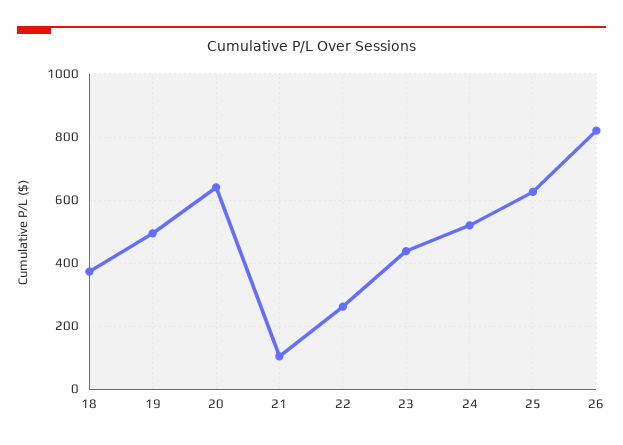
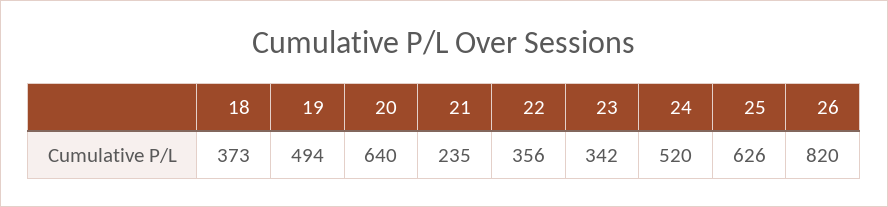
21: 100 -> 235
22: 260 -> 356
23: 440 -> 342

